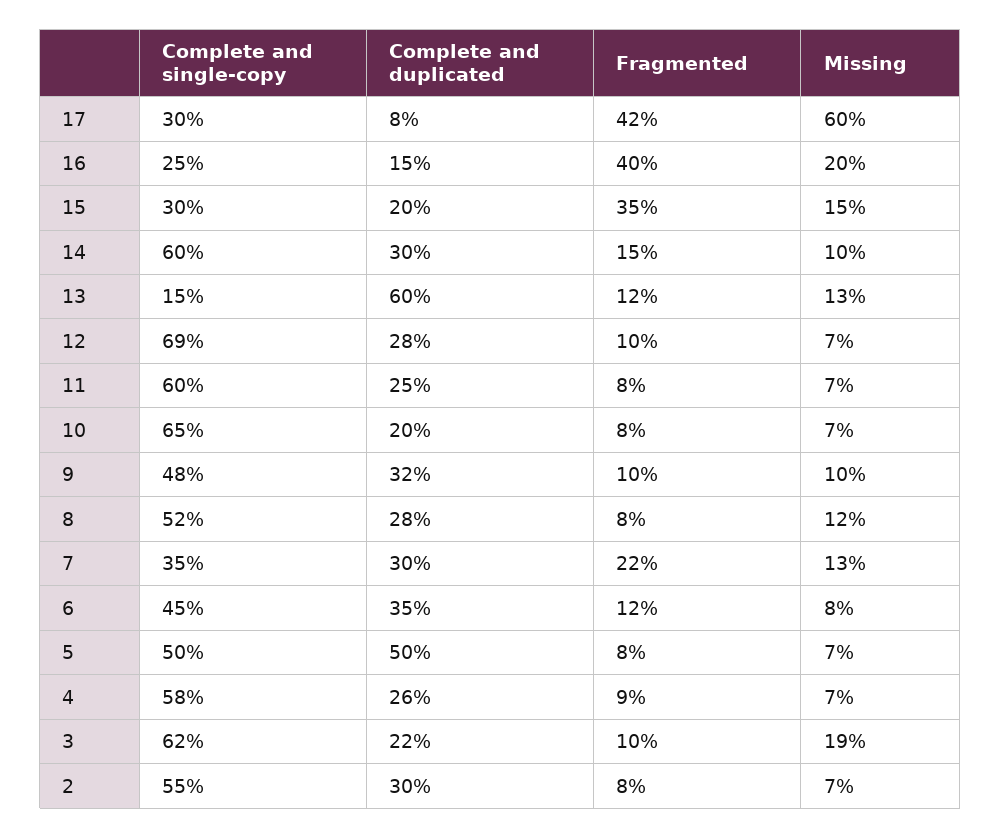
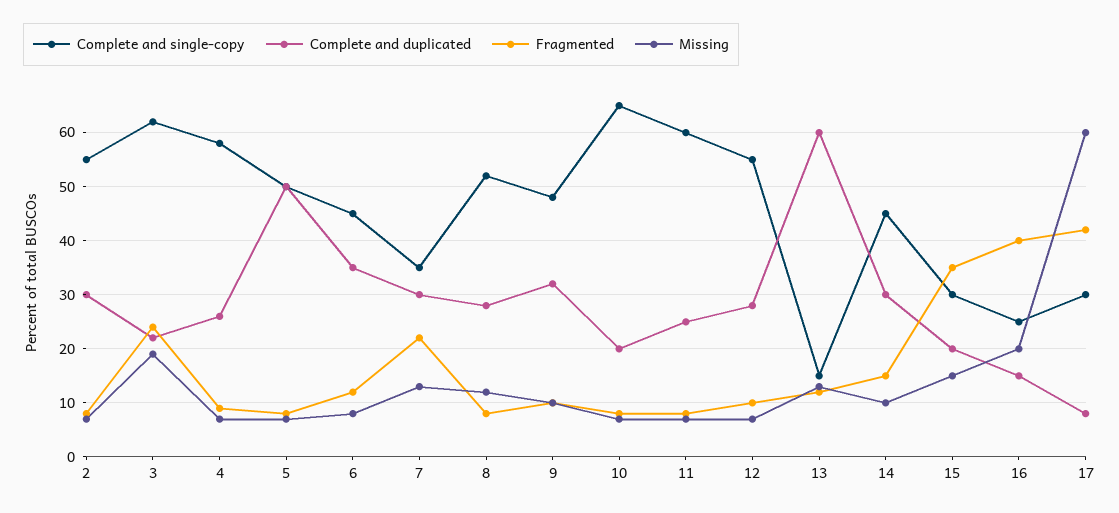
Complete and single-copy, 14: 60 -> 45
Complete and single-copy, 12: 69 -> 55
Fragmented, 3: 10 -> 25

